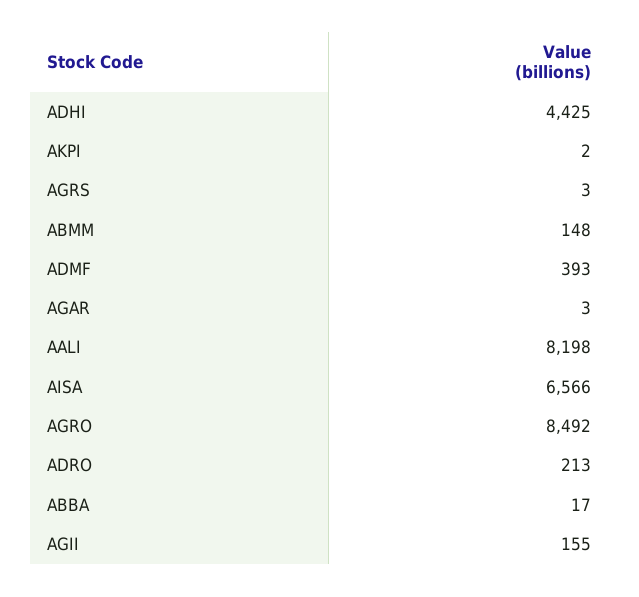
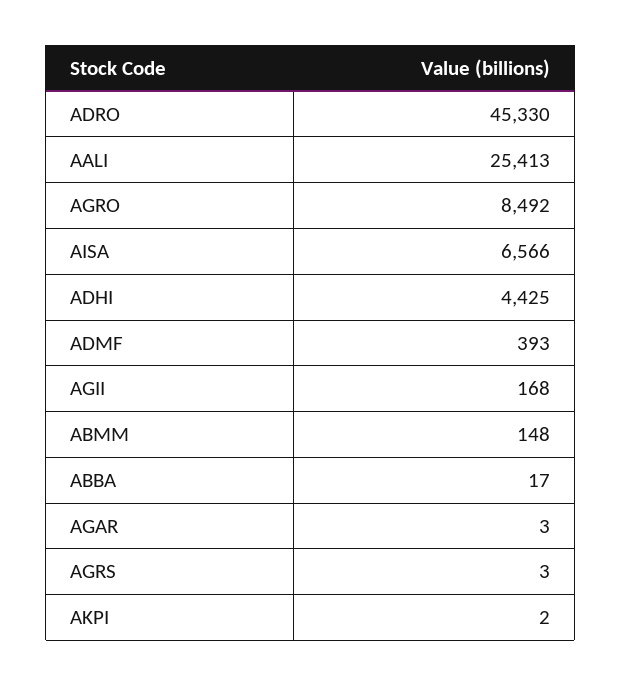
AALI: 8198 -> 25413
ADRO: 213 -> 45330
AGII: 155 -> 168

